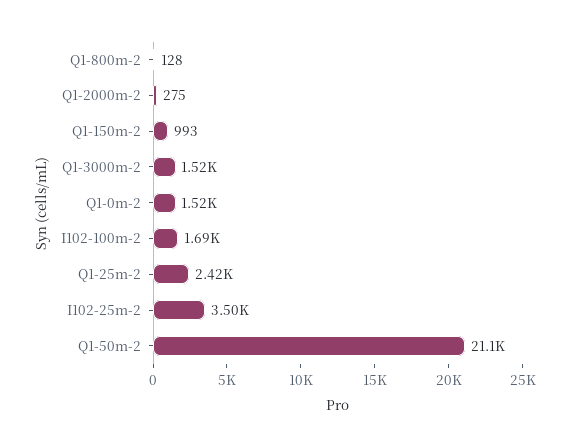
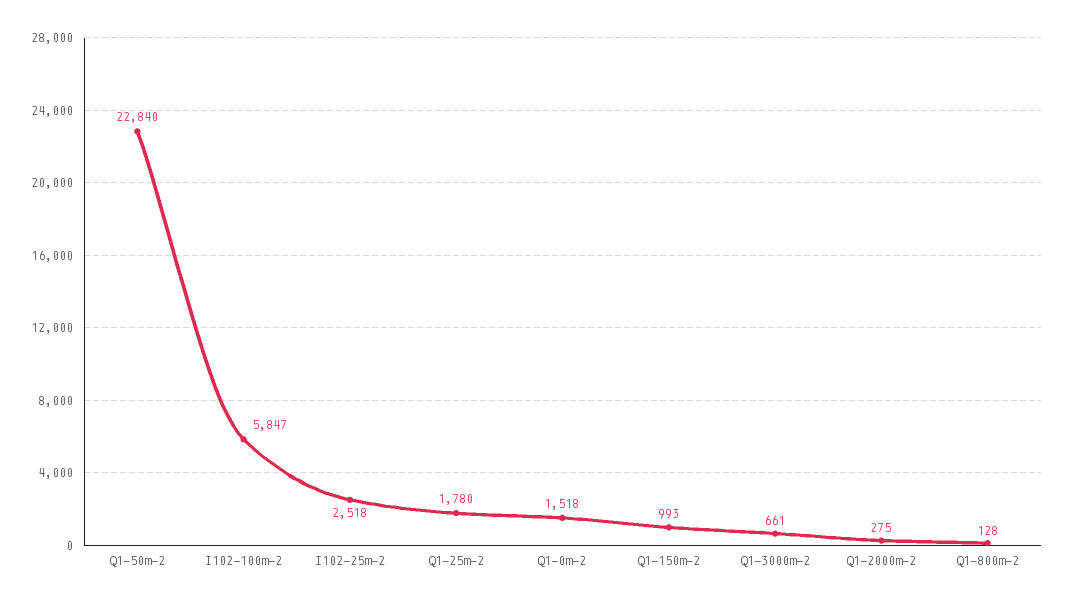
Q1-3000m-2: 1520 -> 661
I102-100m-2: 1690 -> 5847
Q1-25m-2: 2420 -> 1780
I102-25m-2: 3500 -> 2518
Q1-50m-2: 21100 -> 22840

